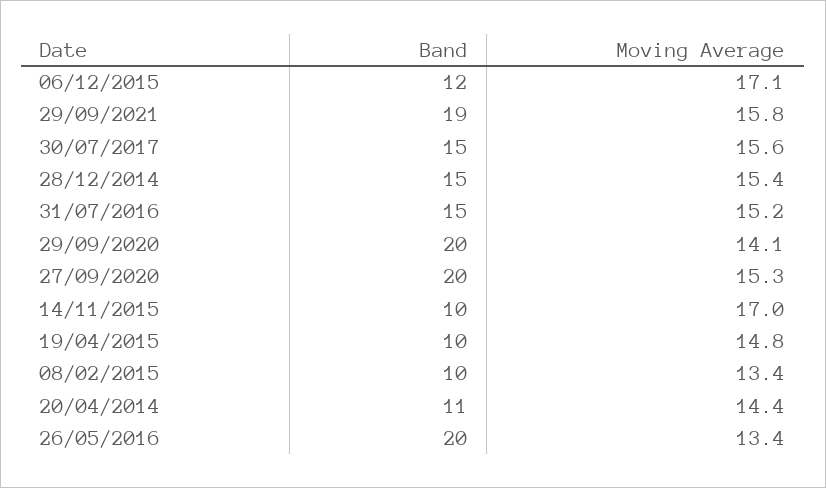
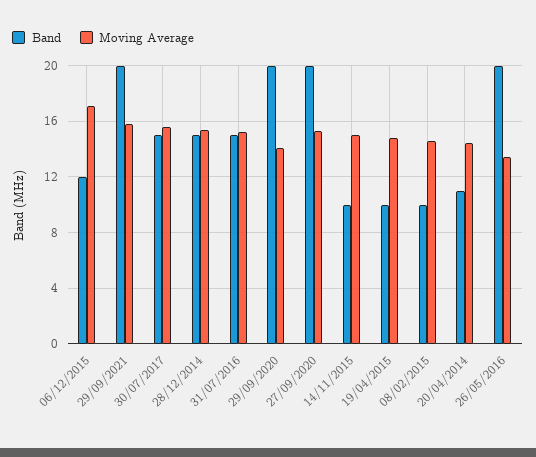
Band, 29/09/2021: 19 -> 20
Moving Average, 14/11/2015: 17 -> 15
Moving Average, 08/02/2015: 13.4 -> 14.5

